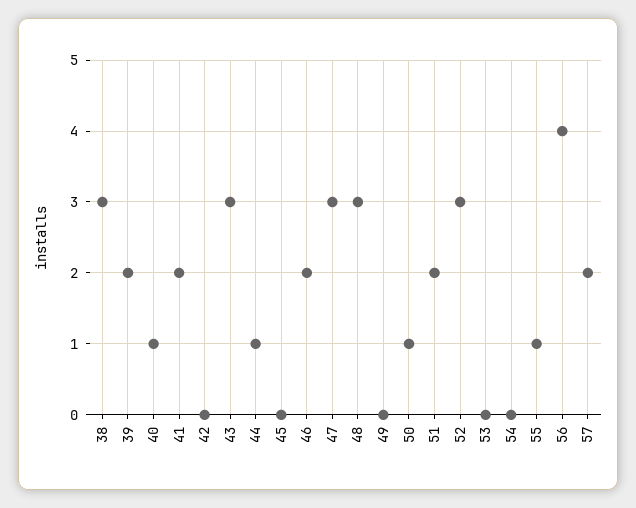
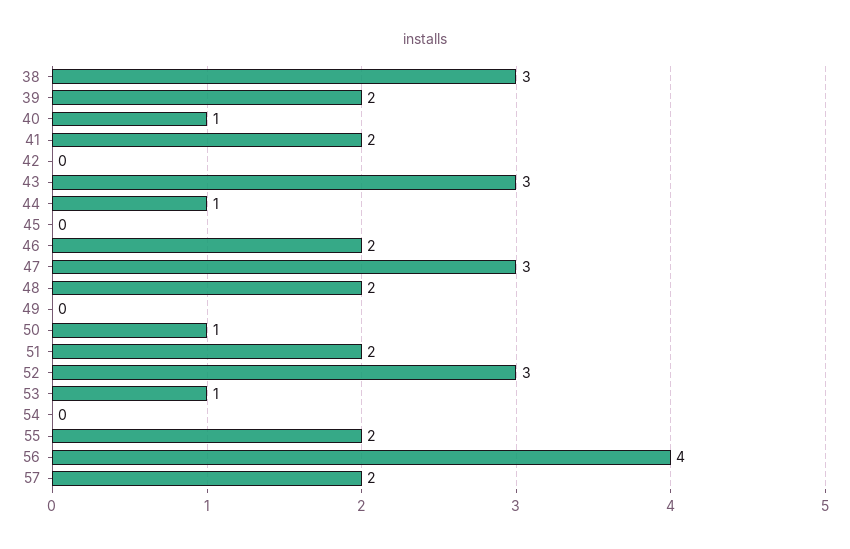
48: 3 -> 2
53: 0 -> 1
55: 1 -> 2

